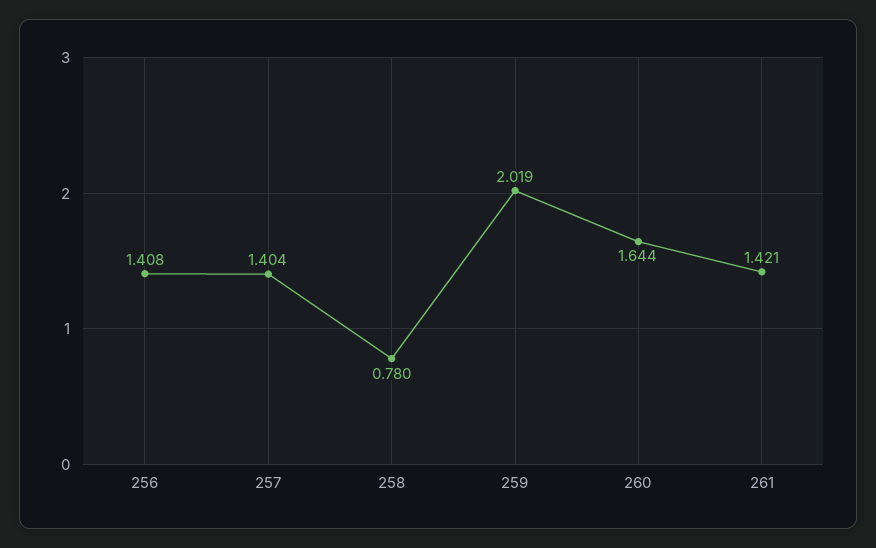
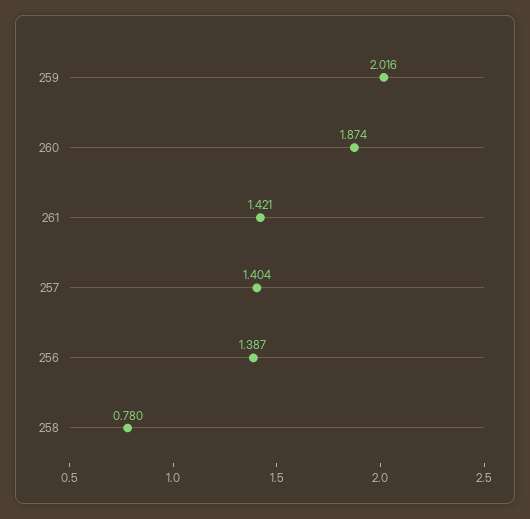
256: 1.408 -> 1.387
259: 2.019 -> 2.016
260: 1.644 -> 1.874

